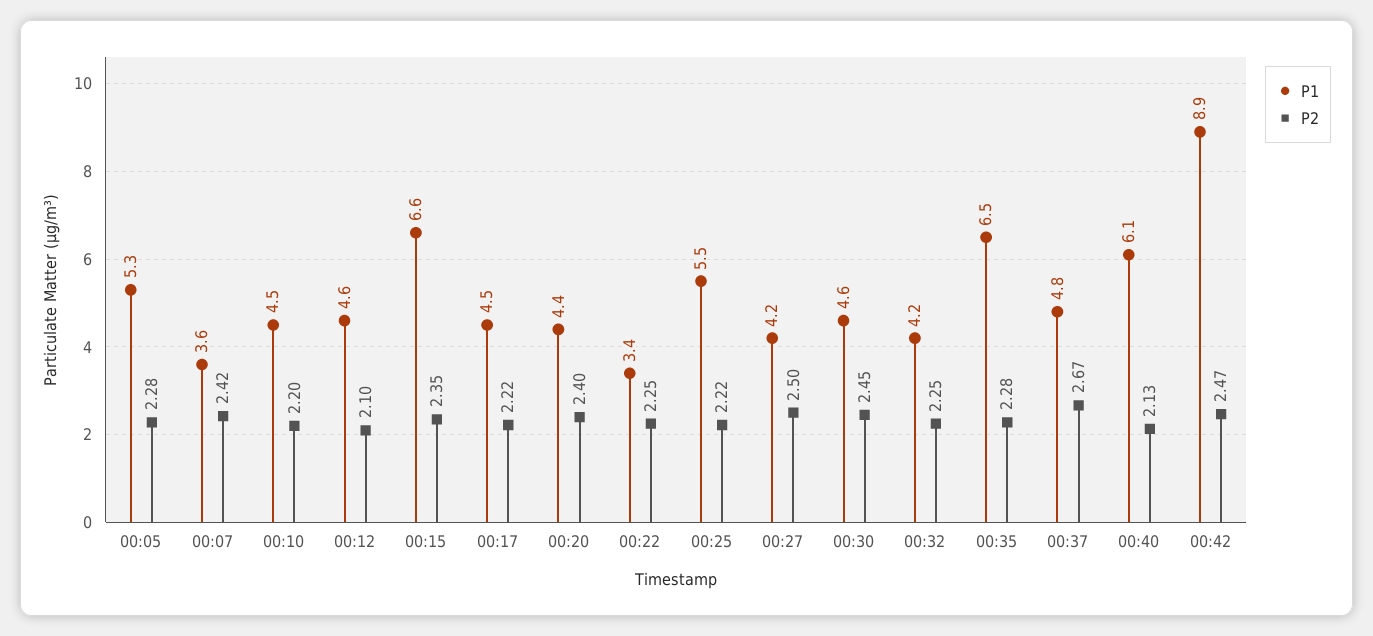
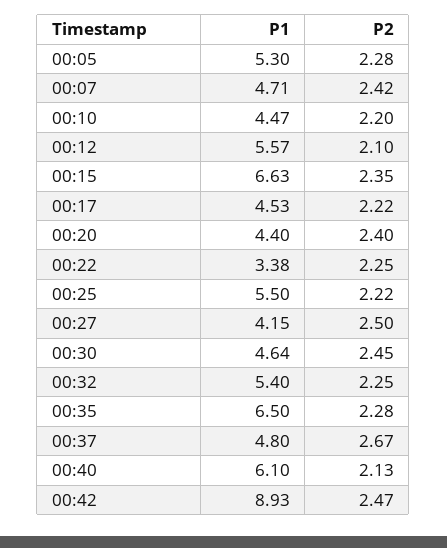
P1, 00:07: 3.6 -> 4.71
P1, 00:12: 4.6 -> 5.57
P1, 00:32: 4.2 -> 5.4

